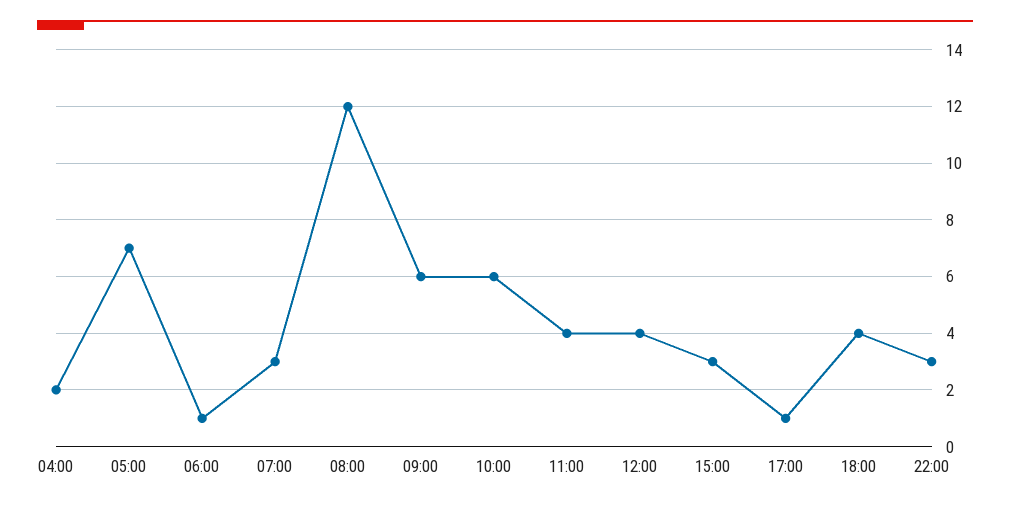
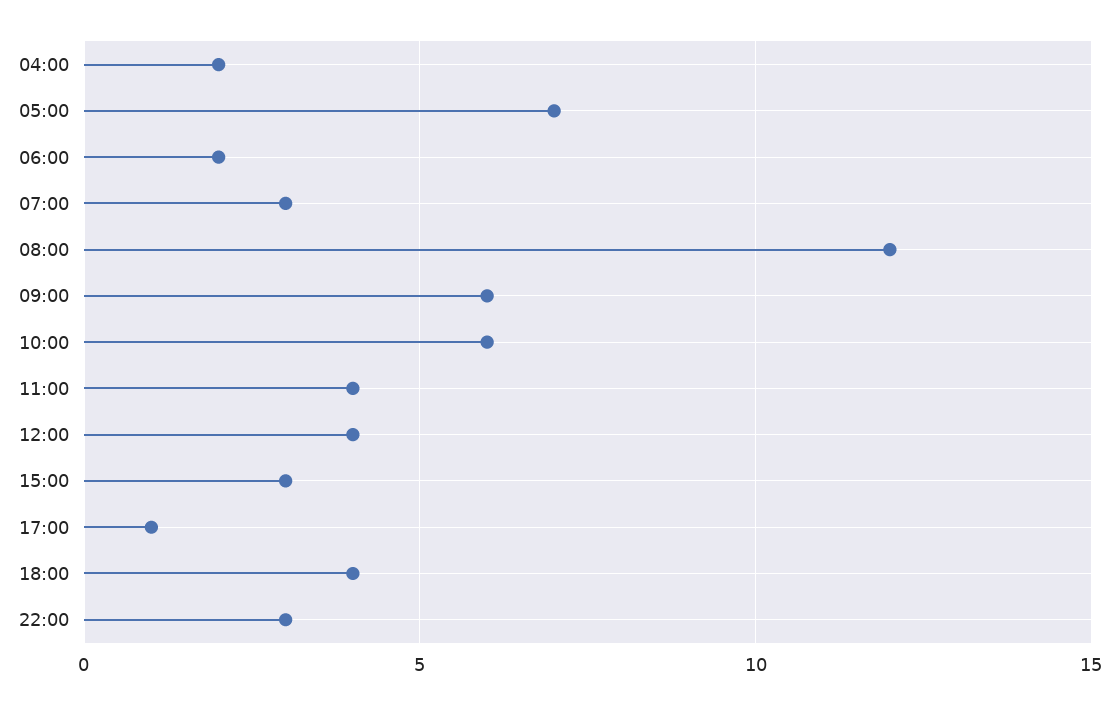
06:00: 1 -> 2

